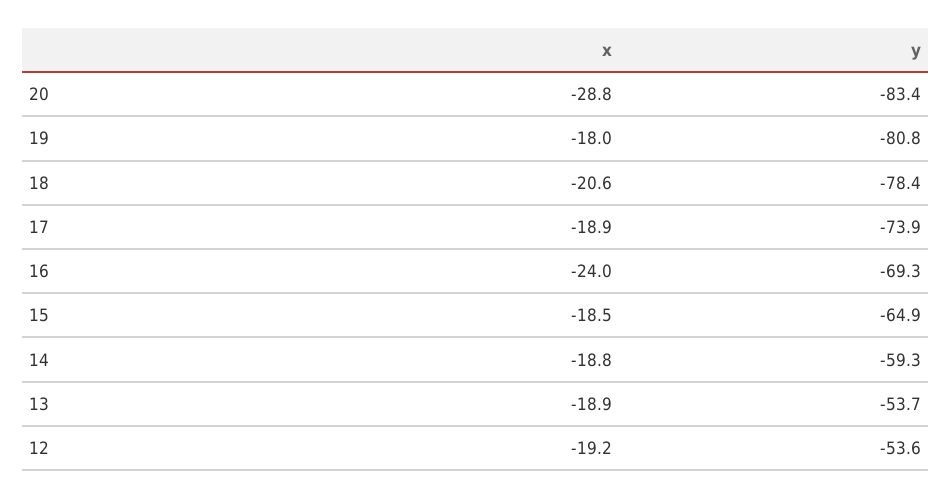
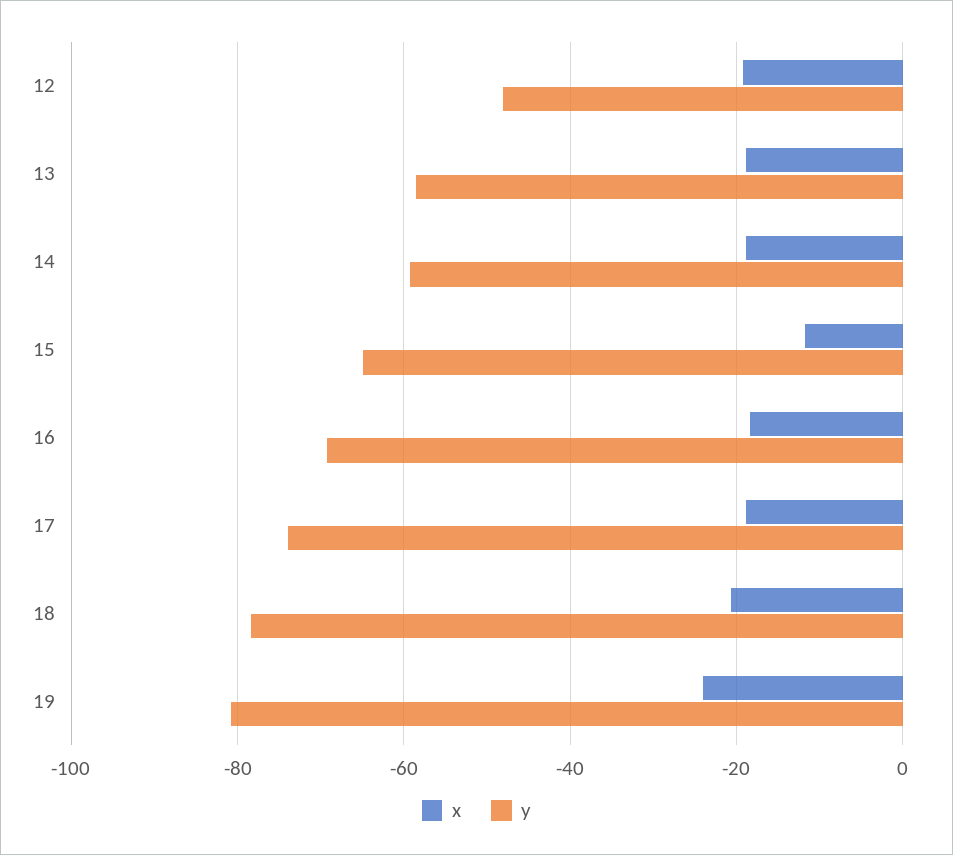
x, 20: -28.8 -> none
y, 20: -83.4 -> none
x, 19: -18 -> -24
x, 16: -24 -> -18
x, 15: -18.5 -> -12
y, 13: -53.7 -> -58
y, 12: -53.6 -> -48

